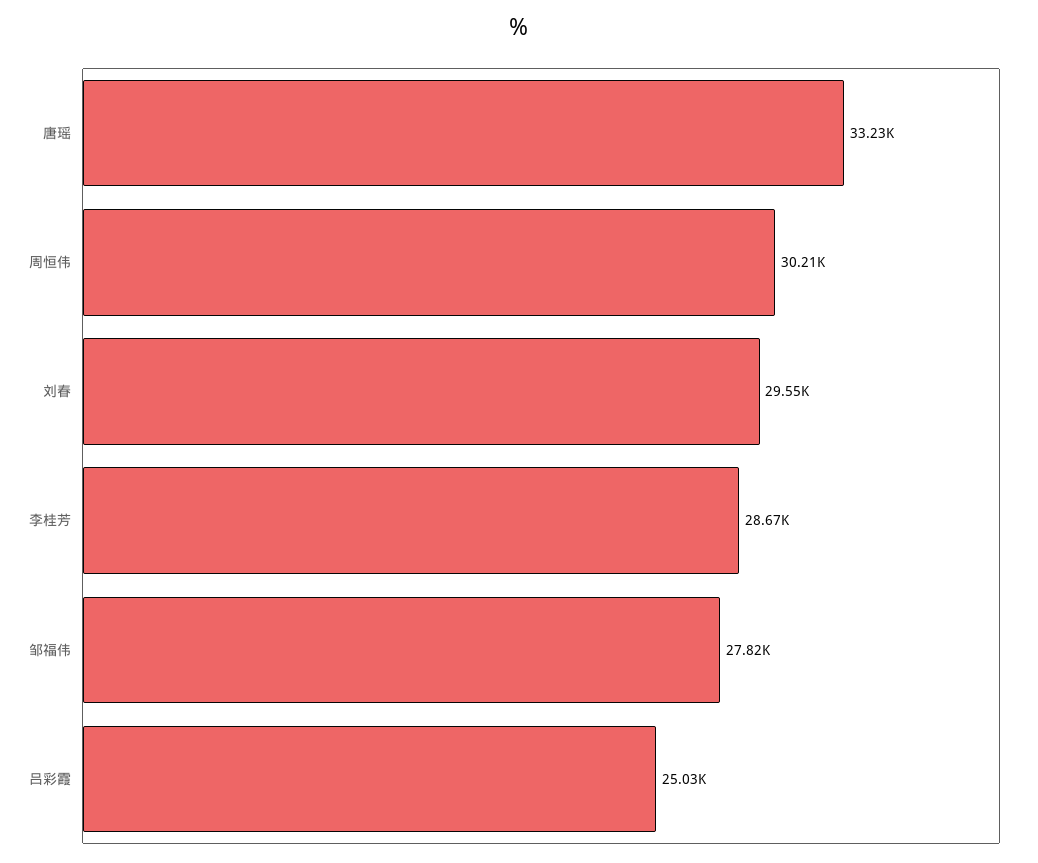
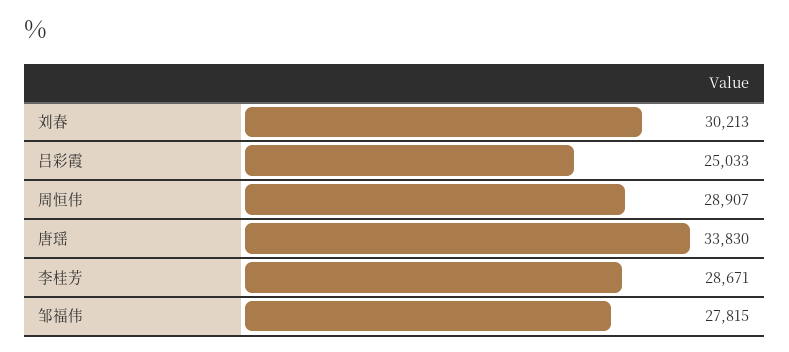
唐瑶: 33230 -> 33830
周恒伟: 30210 -> 28907
刘春: 29550 -> 30213

